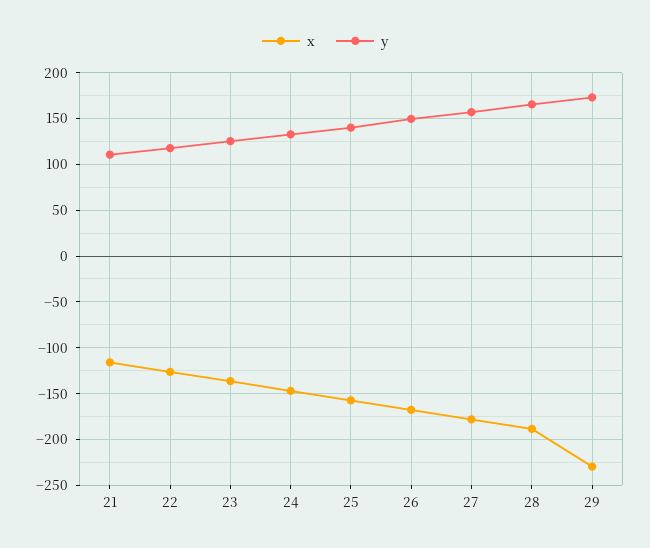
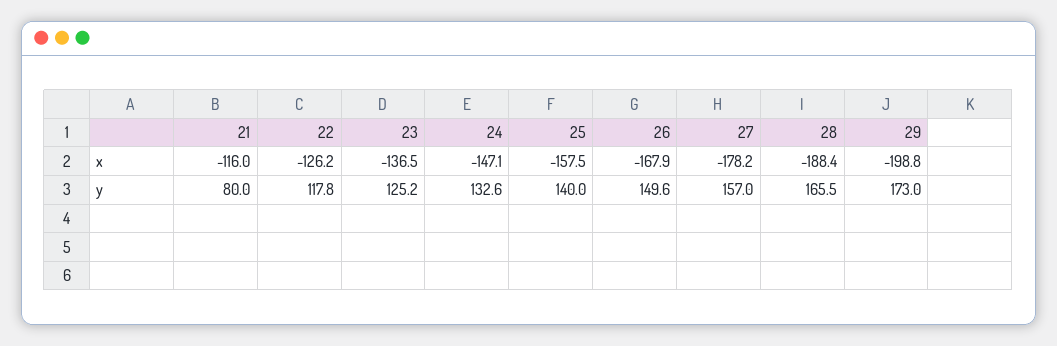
y, 21: 110 -> 80
x, 29: -230 -> -198.8

